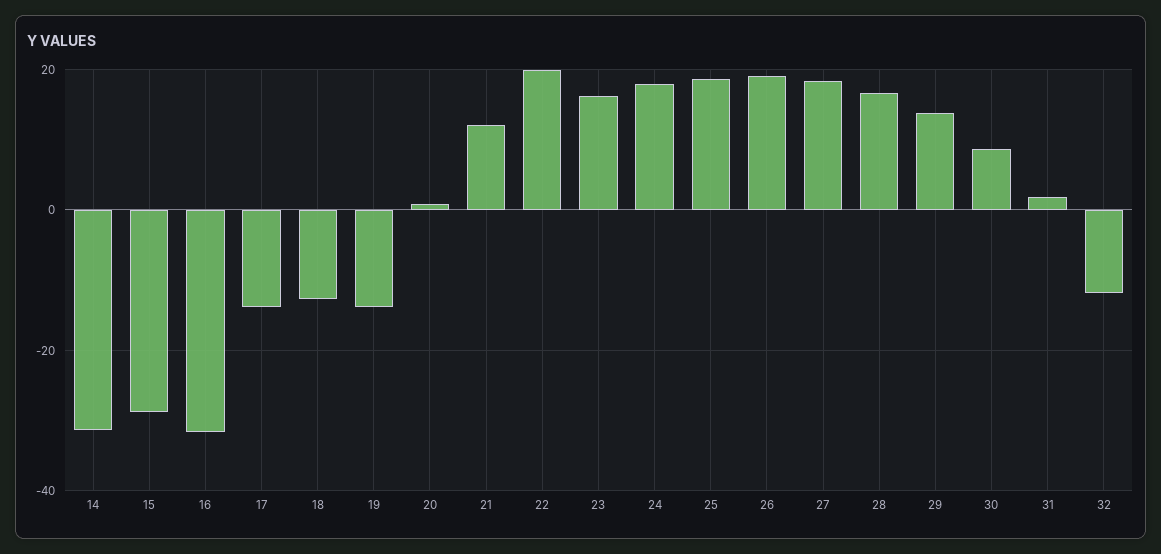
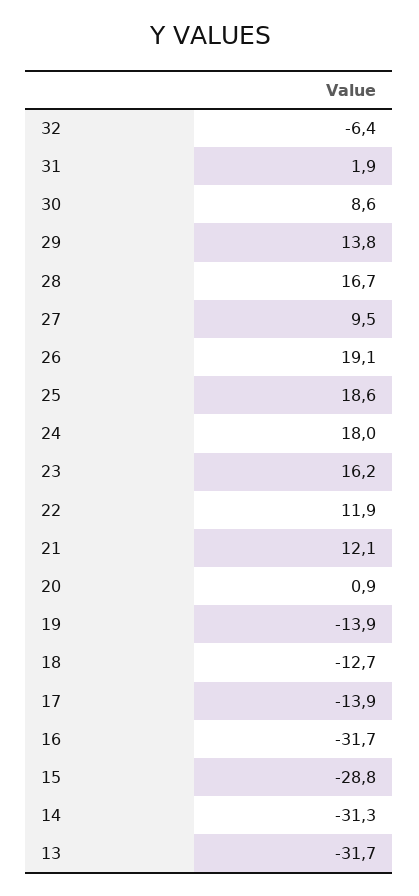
22: 20 -> 11.9
27: 18 -> 9.5
32: -12 -> -6.4
13: none -> -31.7

